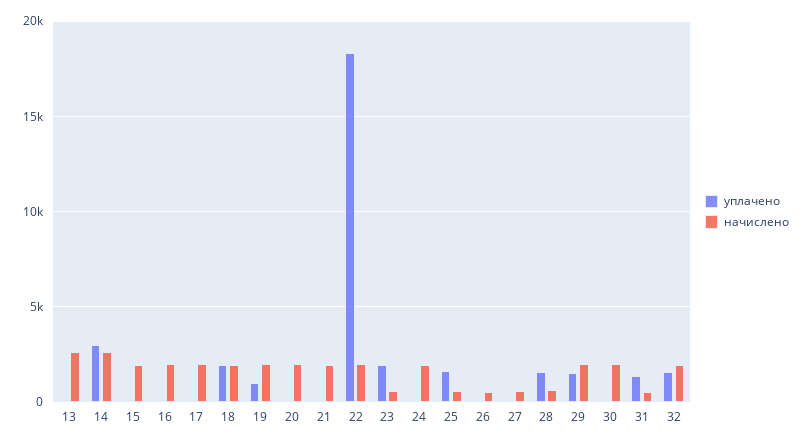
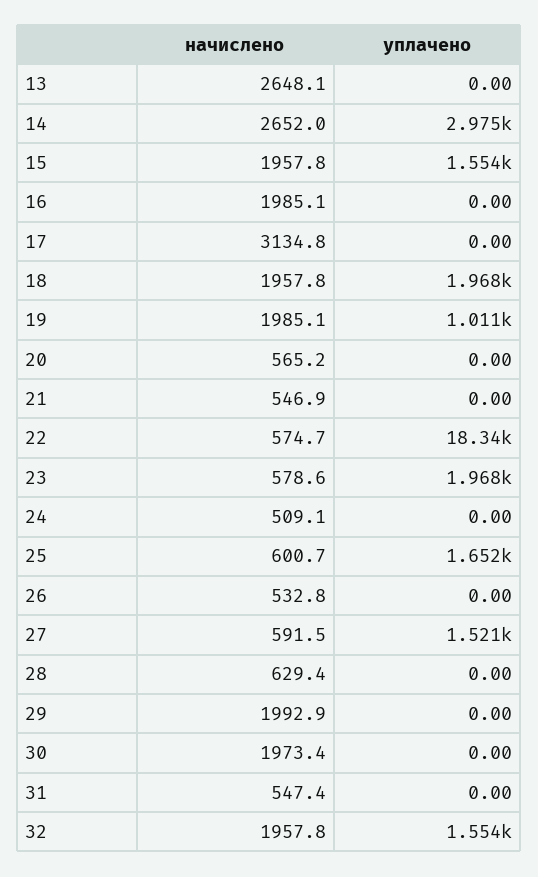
уплачено, 15: 0 -> 1554
начислено, 17: 2000 -> 3134.8
начислено, 20: 2000 -> 565.2
начислено, 21: 2000 -> 546.9
начислено, 22: 2000 -> 574.7
начислено, 24: 2000 -> 509.1
уплачено, 27: 0 -> 1521
уплачено, 28: 1500 -> 0
уплачено, 29: 1500 -> 0
уплачено, 31: 1500 -> 0

